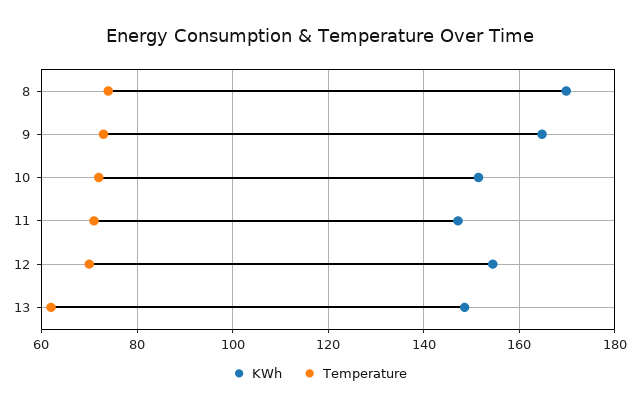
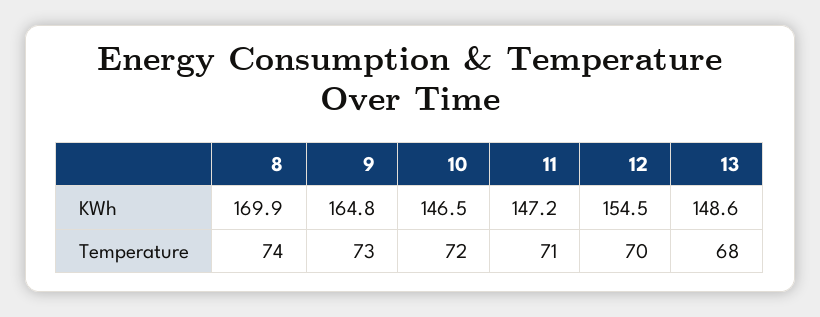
KWh, 10: 152 -> 146.5
Temperature, 13: 62 -> 68

